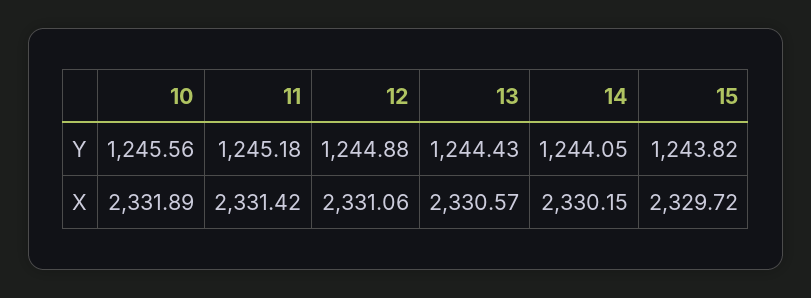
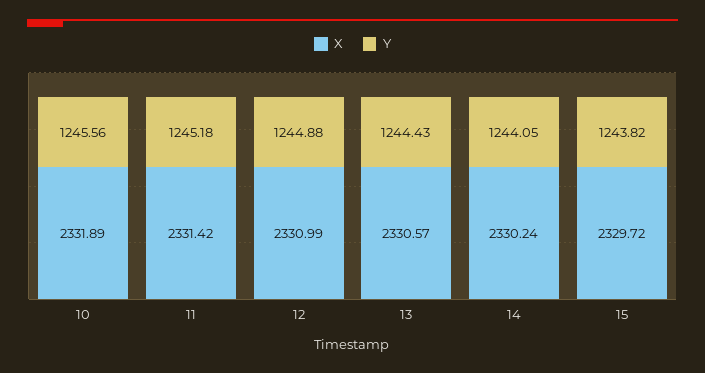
X, 12: 2331.06 -> 2330.99
X, 14: 2330.15 -> 2330.24

